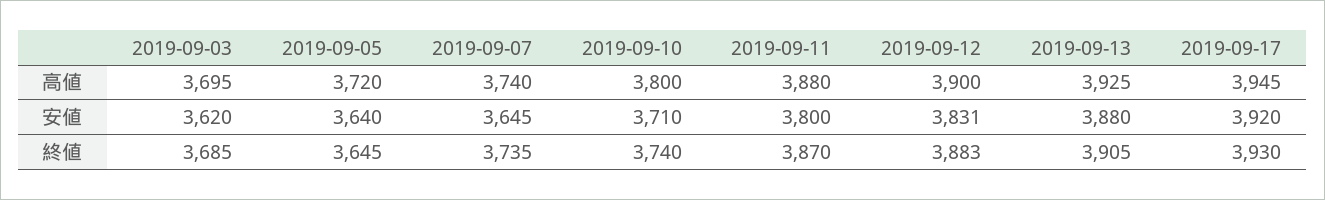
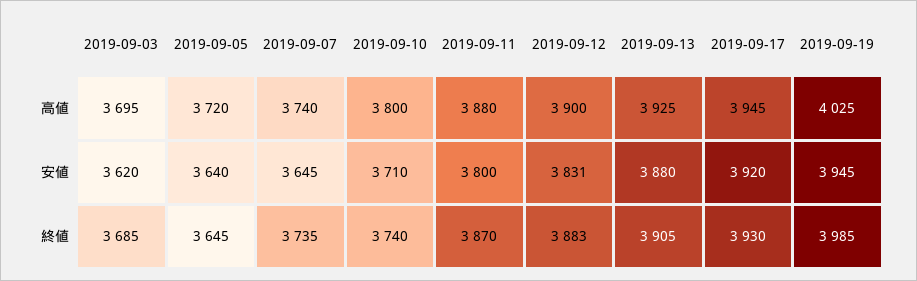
2019-09-19, 高値: none -> 4025
2019-09-19, 安値: none -> 3945
2019-09-19, 終値: none -> 3985

